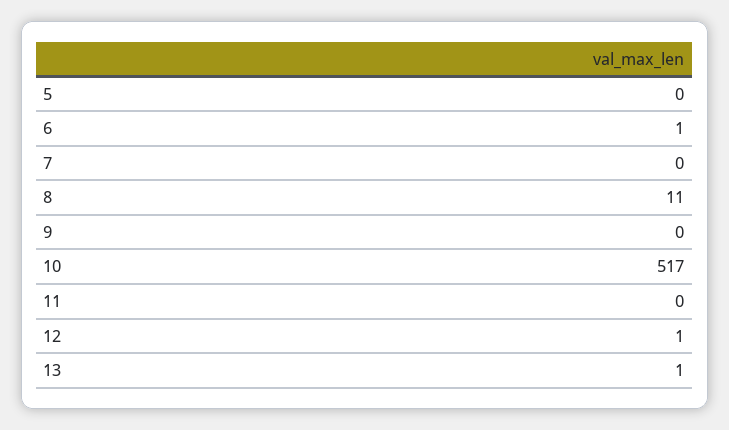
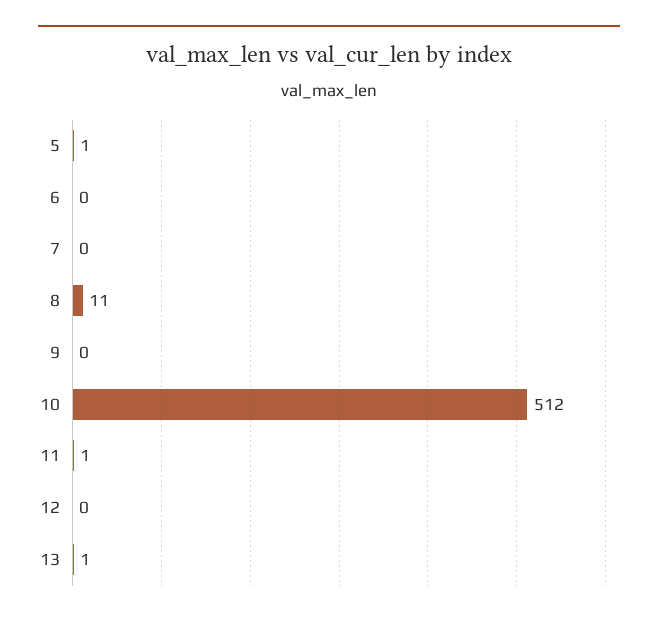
5: 0 -> 1
6: 1 -> 0
10: 517 -> 512
11: 0 -> 1
12: 1 -> 0

